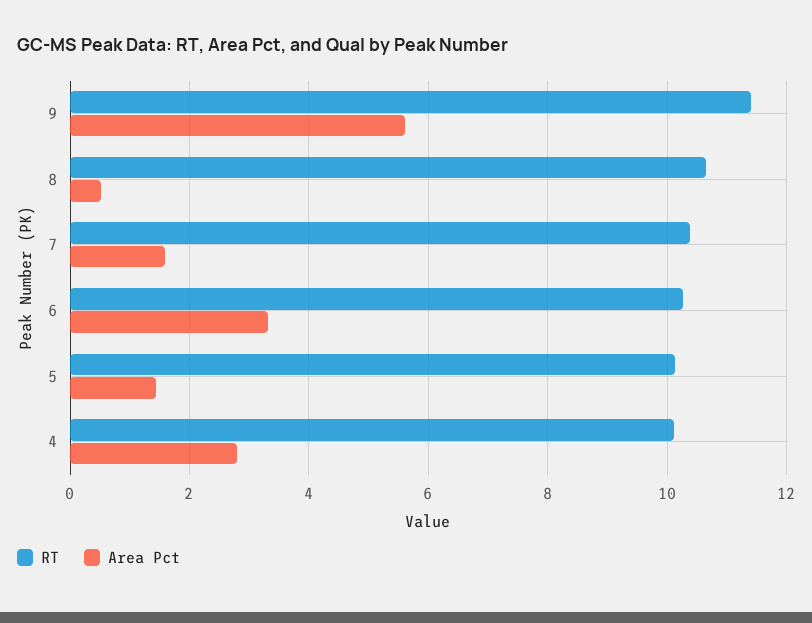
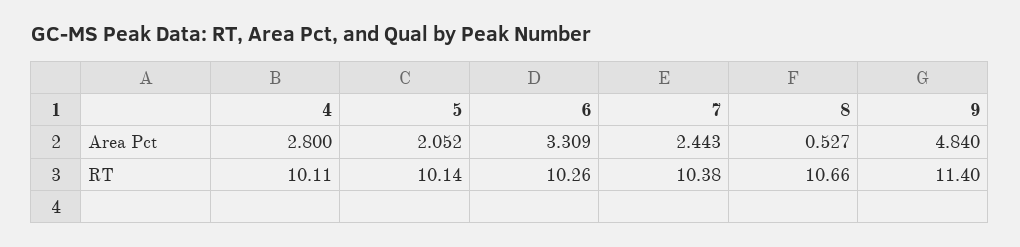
Area Pct, 9: 5.6 -> 4.84
Area Pct, 7: 1.6 -> 2.443
Area Pct, 5: 1.4 -> 2.052

